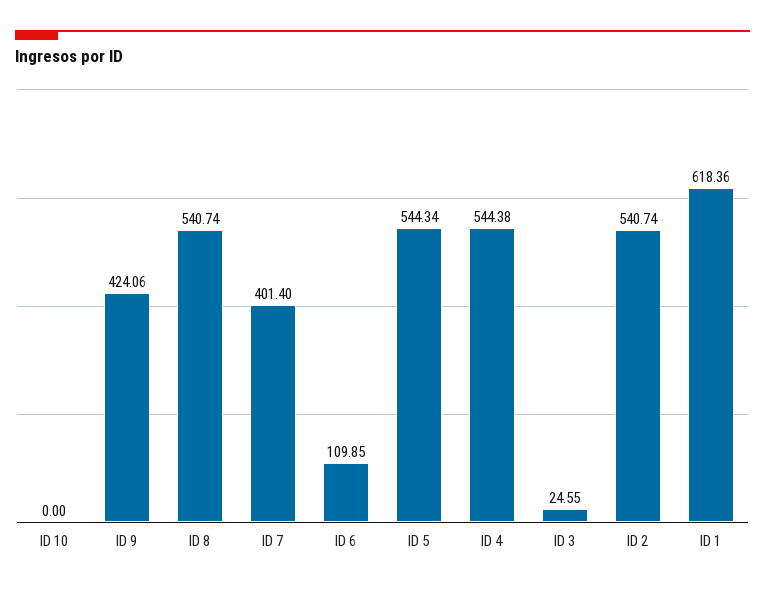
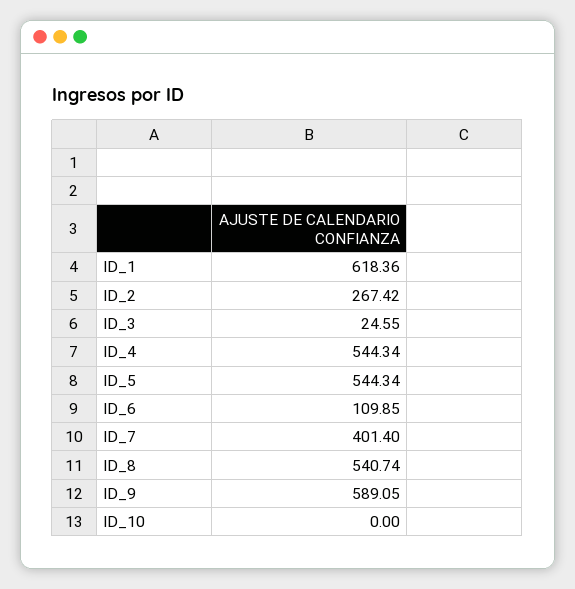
ID 9: 424.06 -> 589.05
ID 4: 544.38 -> 544.34
ID 2: 540.74 -> 267.42

